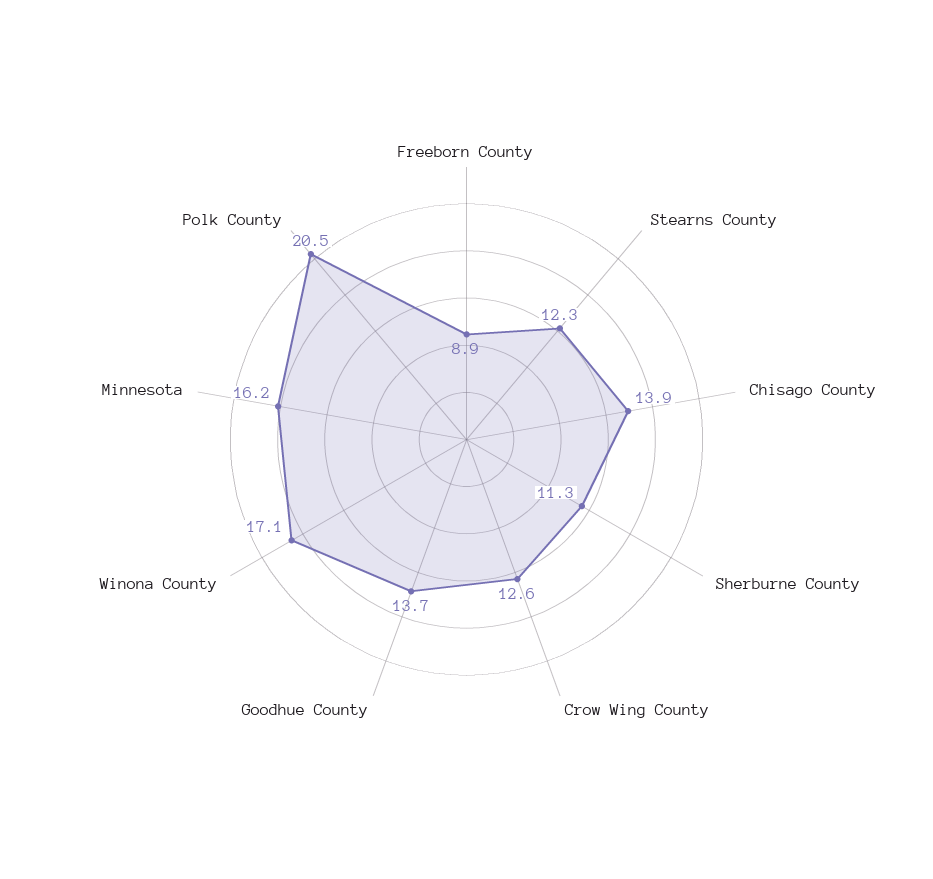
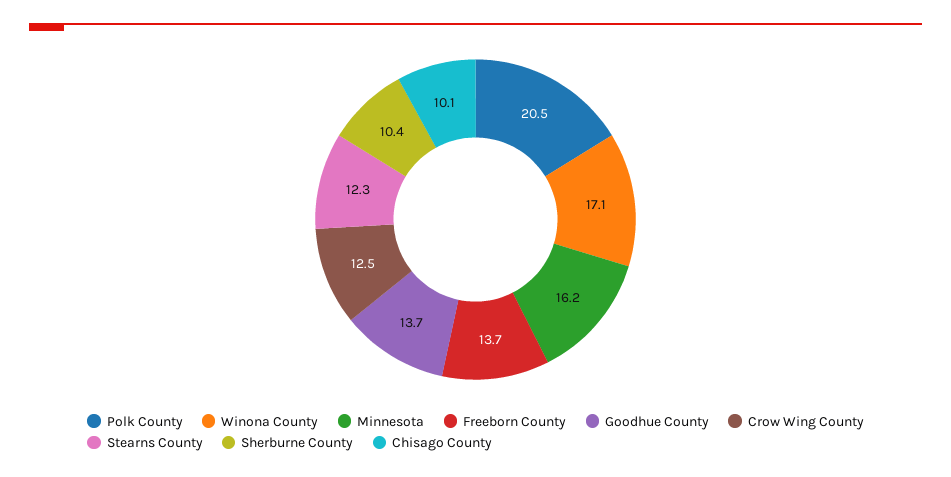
Freeborn County: 8.9 -> 13.7
Chisago County: 13.9 -> 10.1
Sherburne County: 11.3 -> 10.4
Crow Wing County: 12.6 -> 12.5

